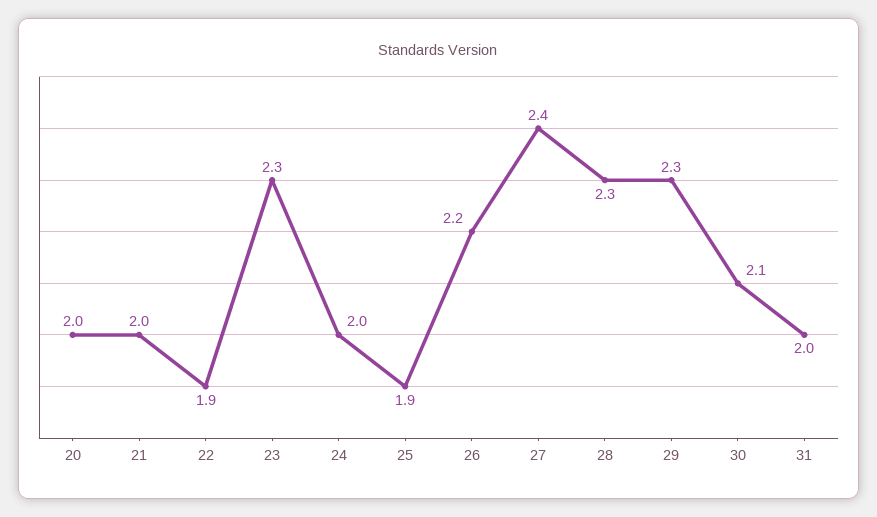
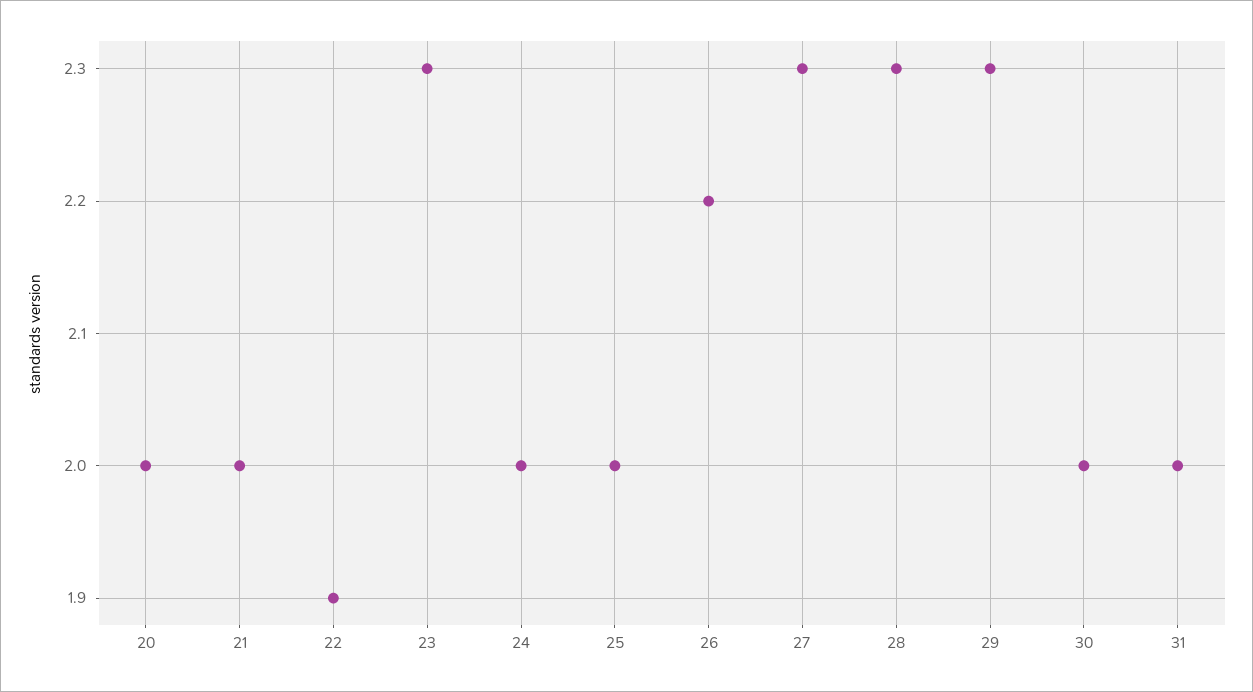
25: 1.9 -> 2
27: 2.4 -> 2.3
30: 2.1 -> 2

